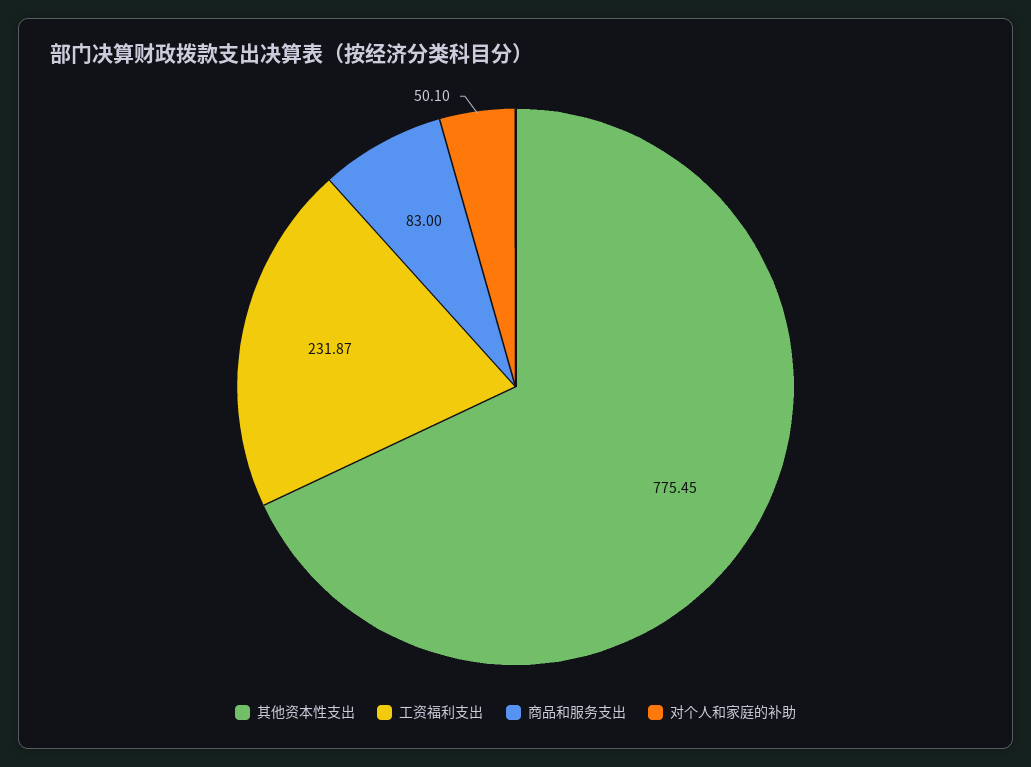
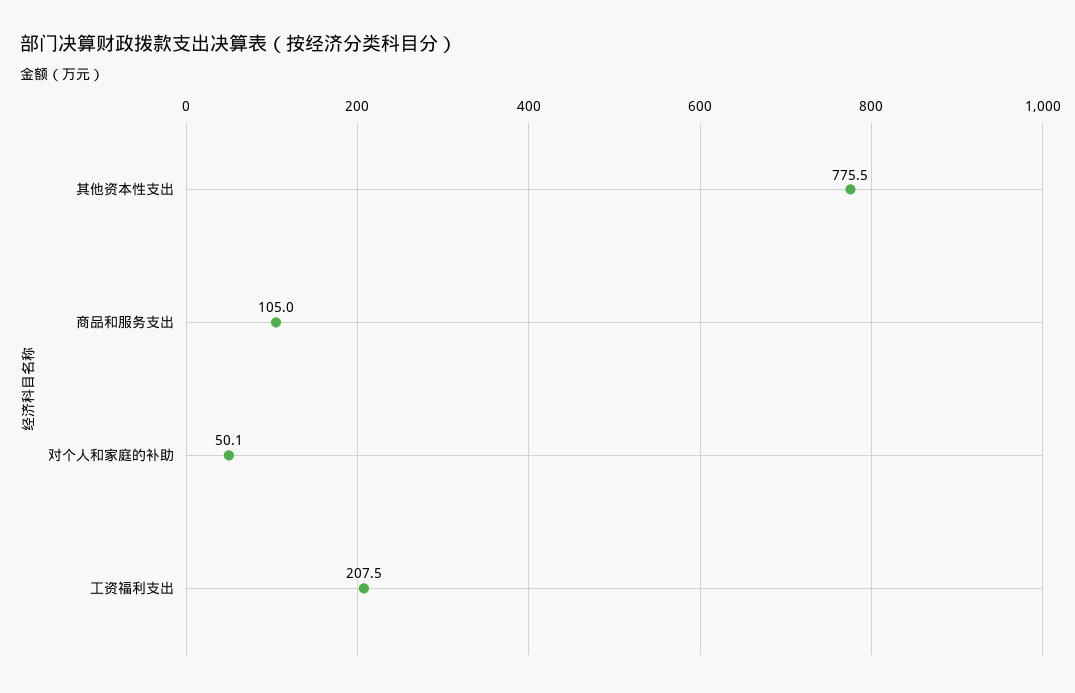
工资福利支出: 231.87 -> 207.5
商品和服务支出: 83 -> 105

